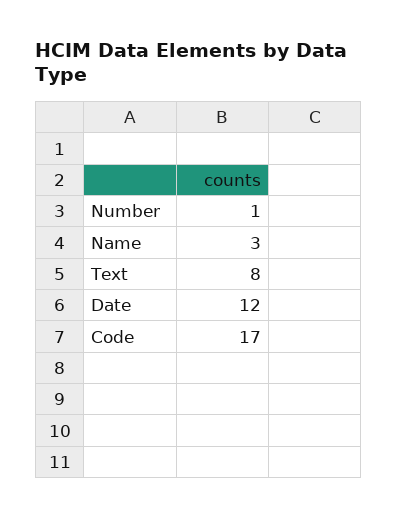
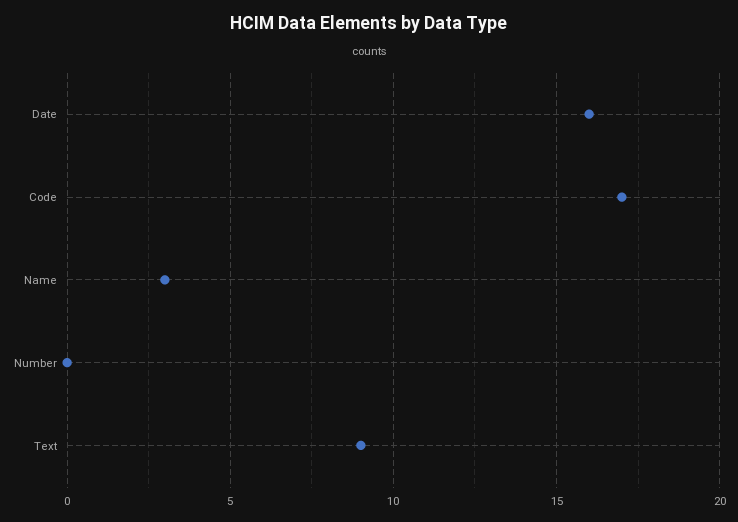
Number: 1 -> 0
Text: 8 -> 9
Date: 12 -> 16

